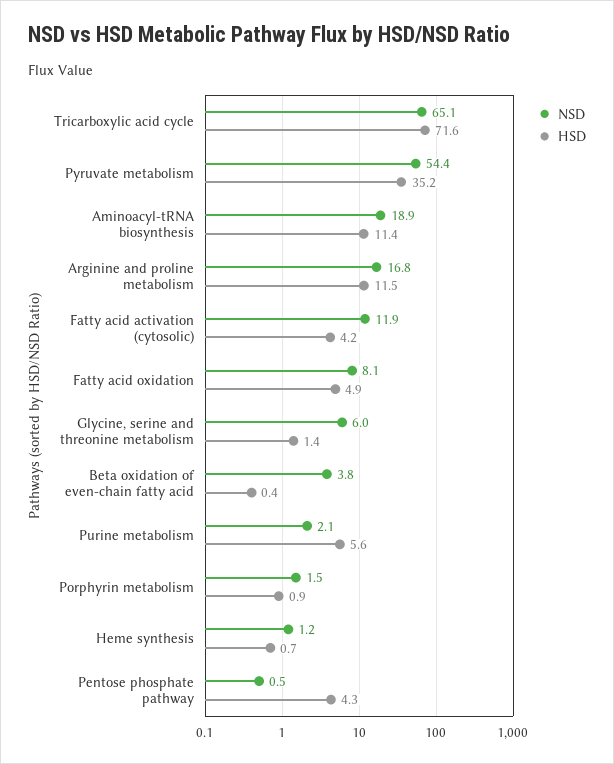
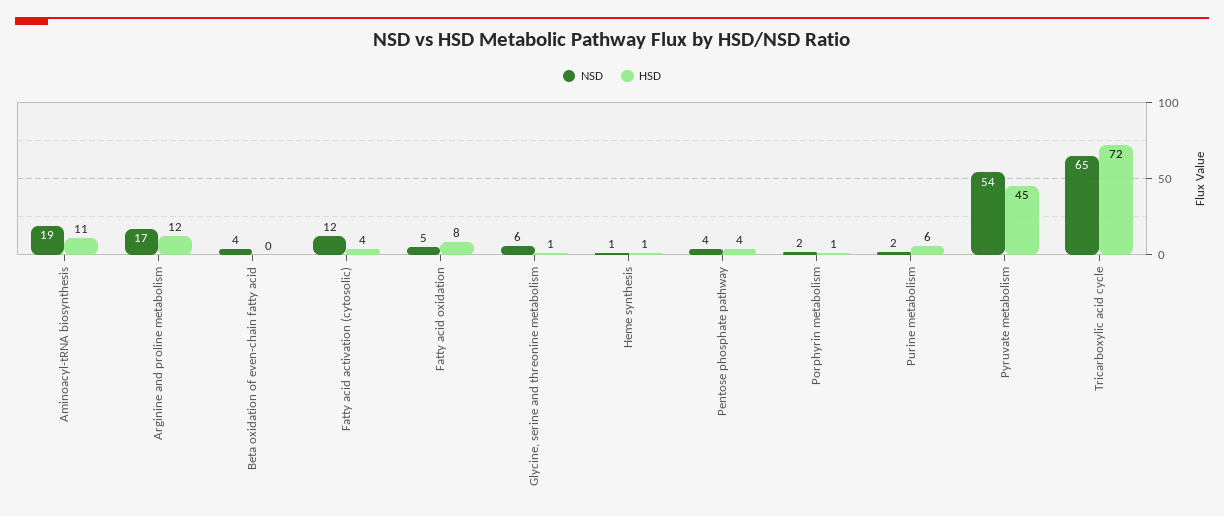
HSD, Pyruvate metabolism: 35.2 -> 45
NSD, Fatty acid oxidation: 8.1 -> 5
HSD, Fatty acid oxidation: 4.9 -> 8
NSD, Pentose phosphate pathway: 0.5 -> 4

